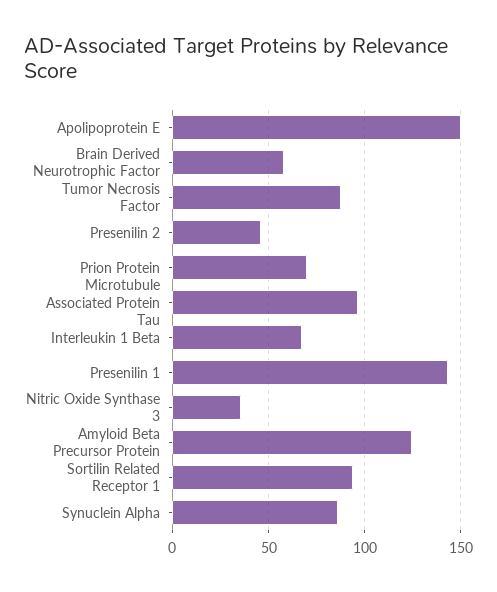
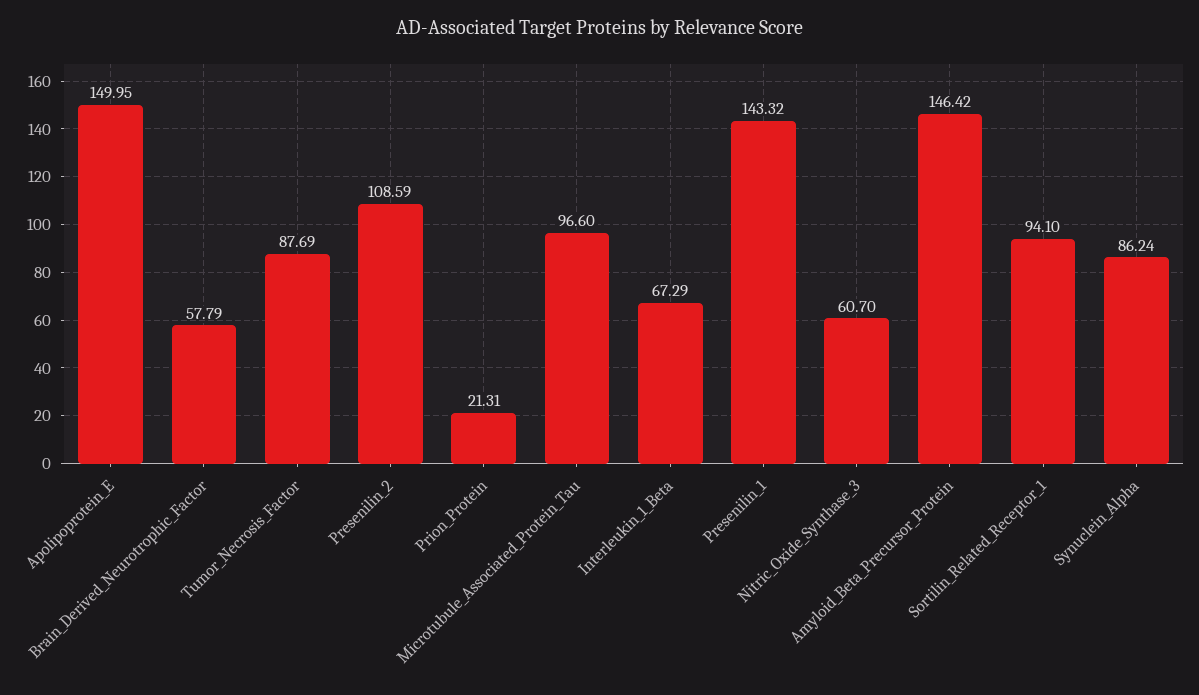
Presenilin 2: 45 -> 108.59
Prion Protein: 70 -> 21.31
Nitric Oxide Synthase 3: 35 -> 60.7
Amyloid Beta Precursor Protein: 125 -> 146.42

